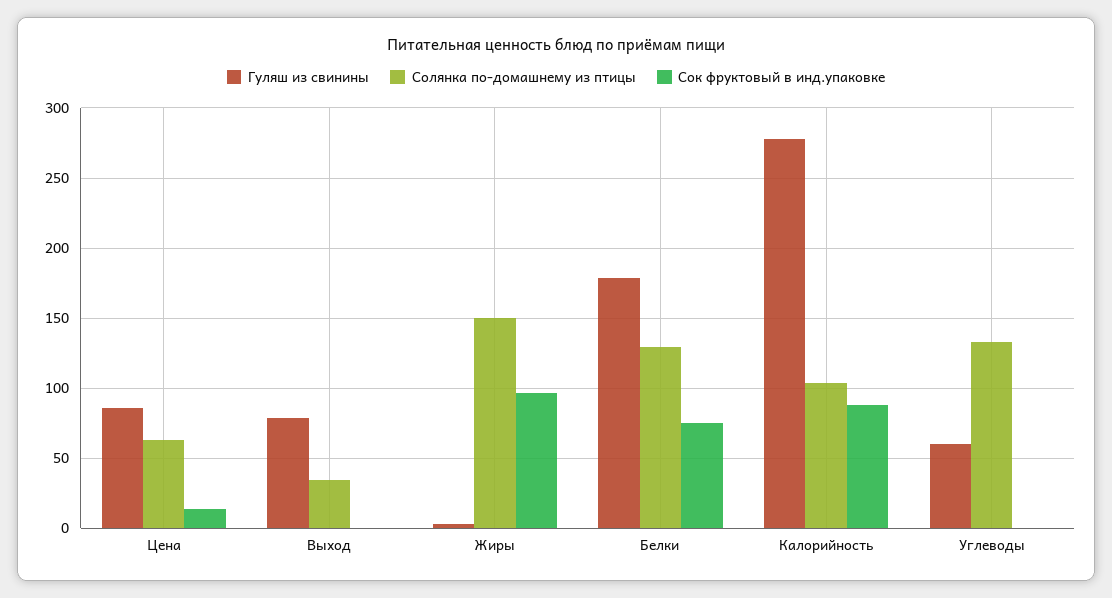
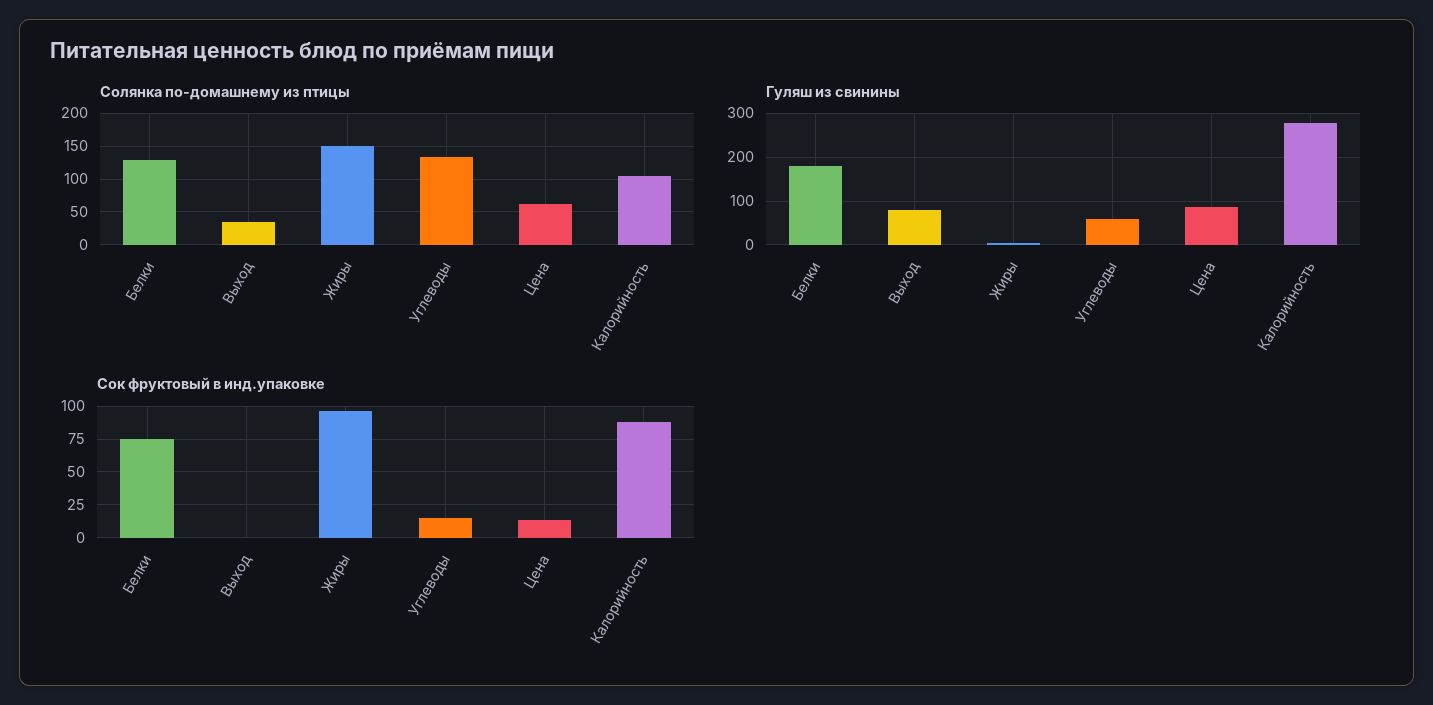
Сок фруктовый в инд.упаковке, Углеводы: 0 -> 15

